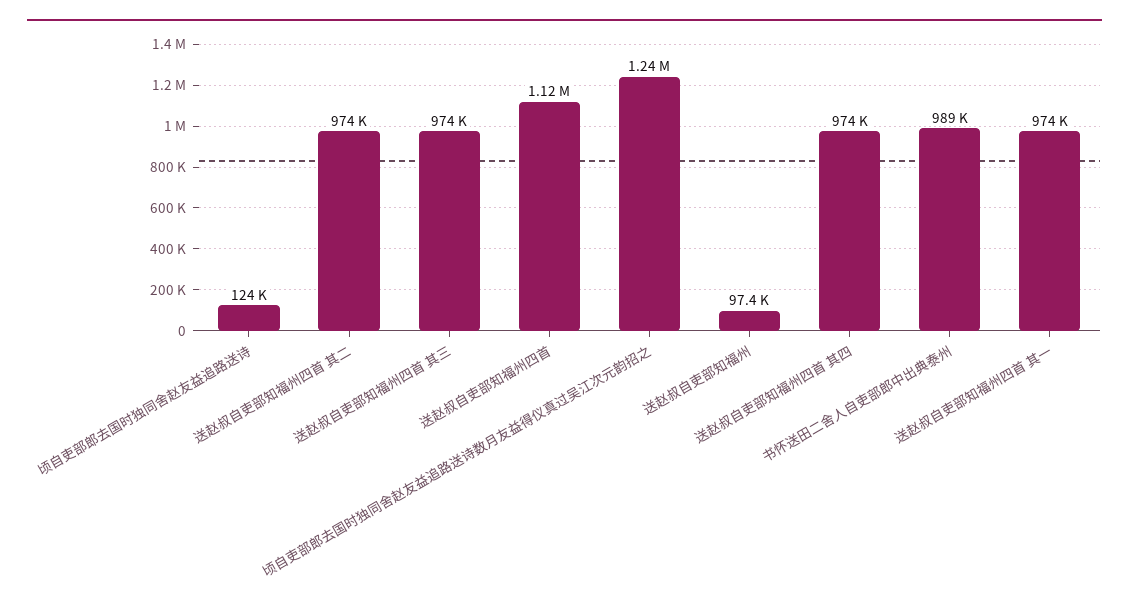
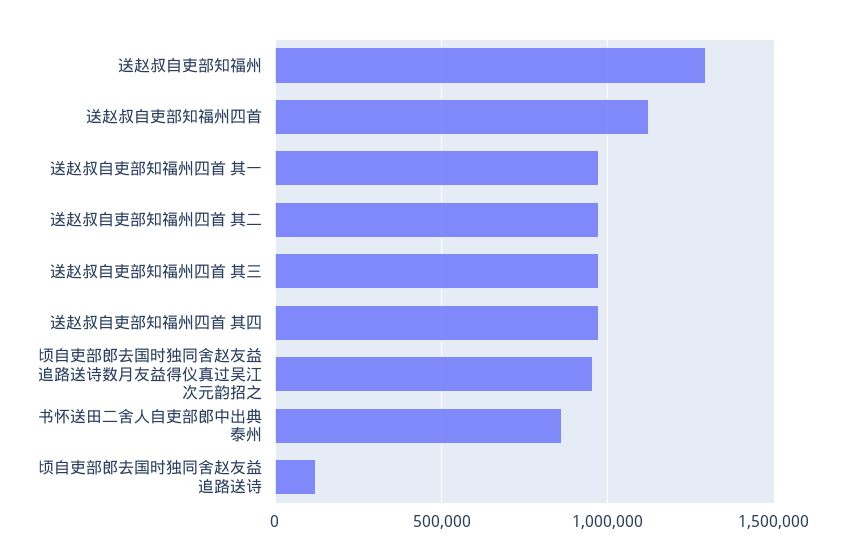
顷自吏部郎去国时独同舍赵友益追路送诗数月友益得仪真过吴江次元韵招之: 1240000 -> 950000
送赵叔自吏部知福州: 97400 -> 1300000
书怀送田二舍人自吏部郎中出典泰州: 989000 -> 850000

